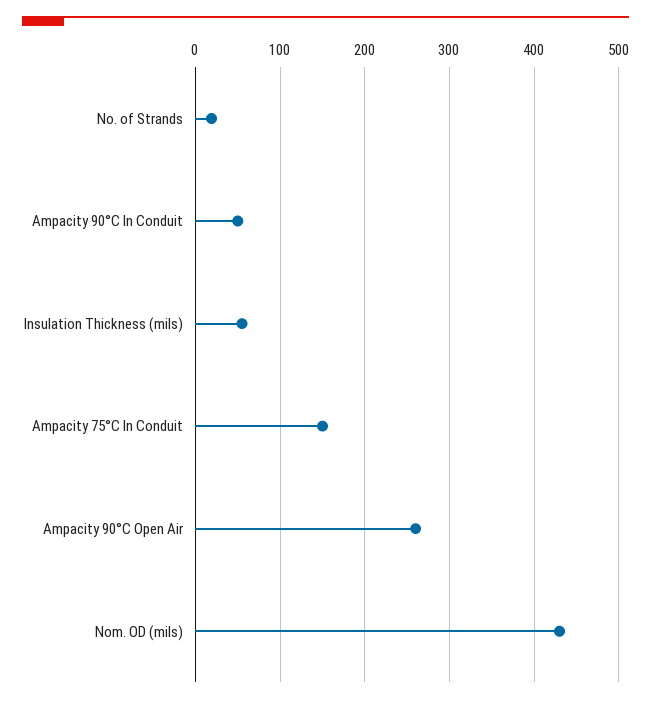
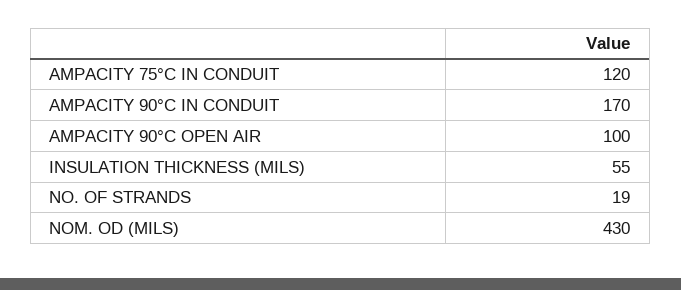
Ampacity 90°C In Conduit: 50 -> 170
Ampacity 75°C In Conduit: 150 -> 120
Ampacity 90°C Open Air: 260 -> 100

